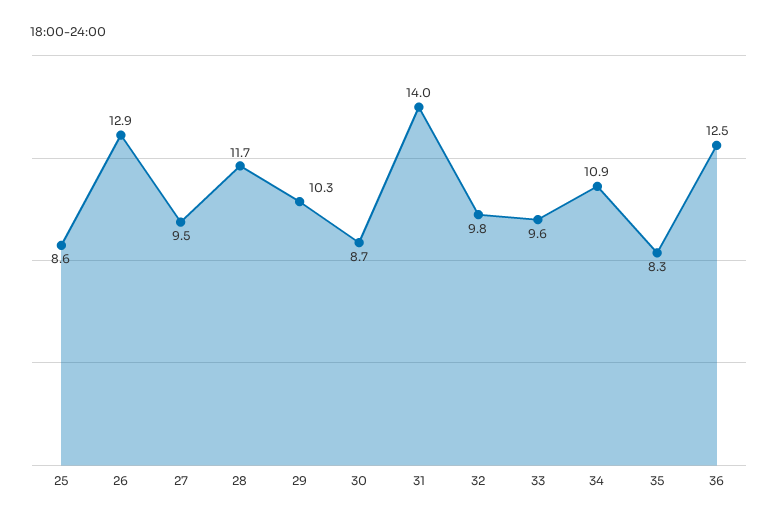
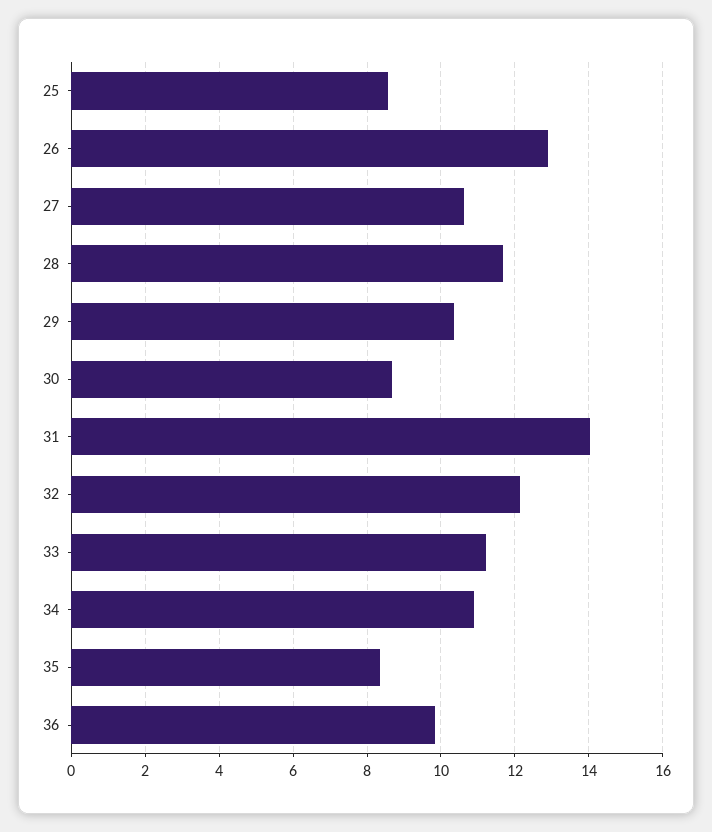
27: 9.5 -> 10.6
32: 9.8 -> 12.2
33: 9.6 -> 11.2
36: 12.5 -> 9.8

